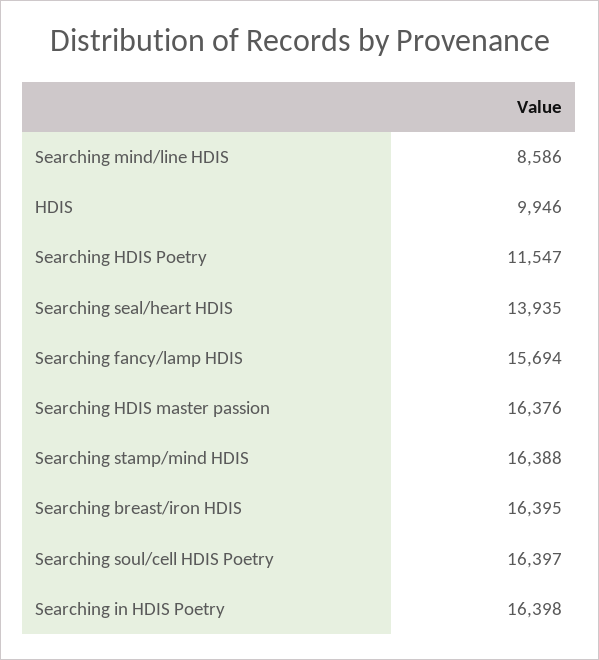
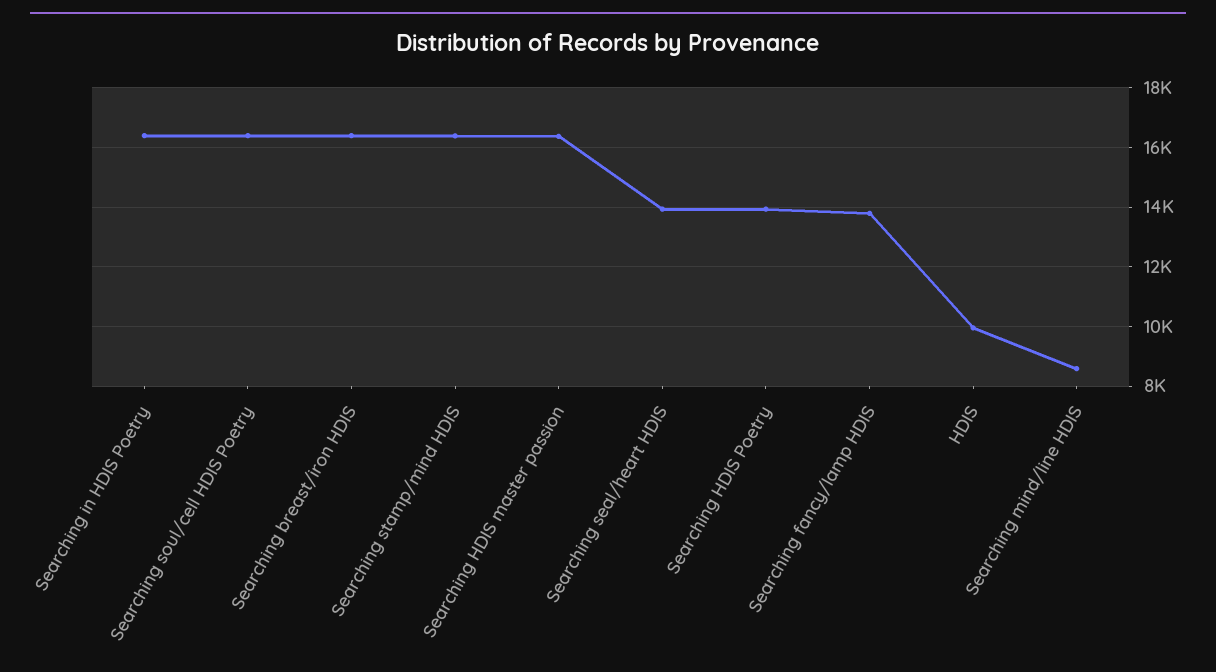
Searching HDIS Poetry: 11547 -> 14000
Searching fancy/lamp HDIS: 15694 -> 13750

